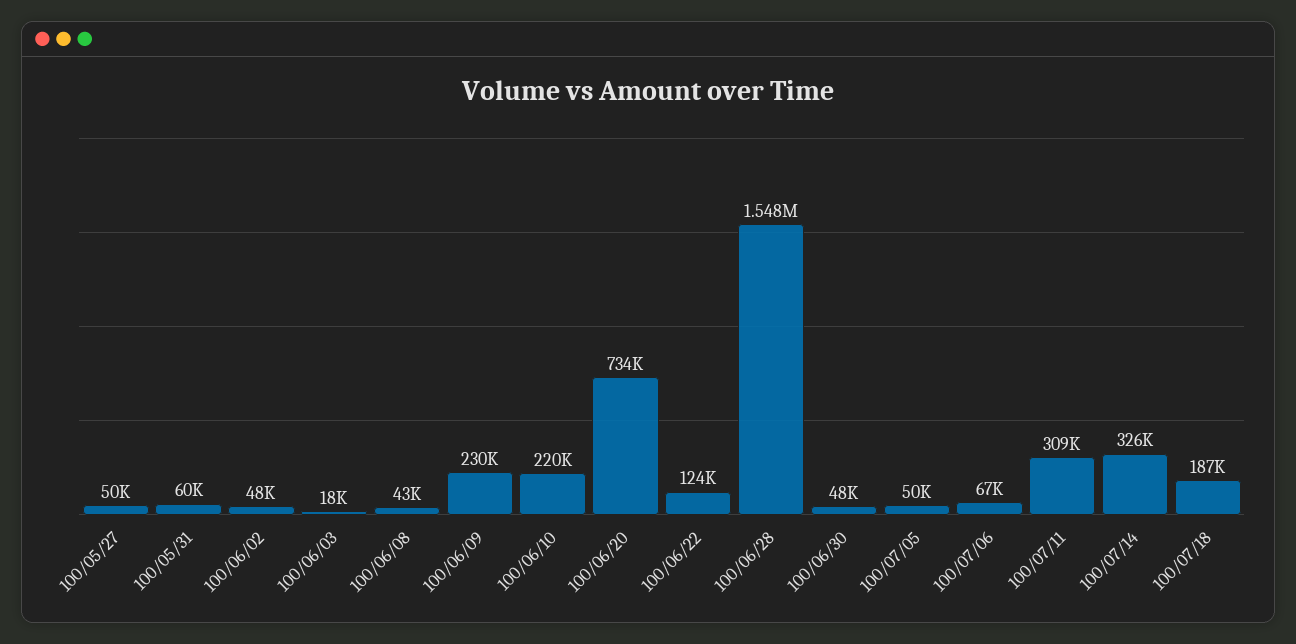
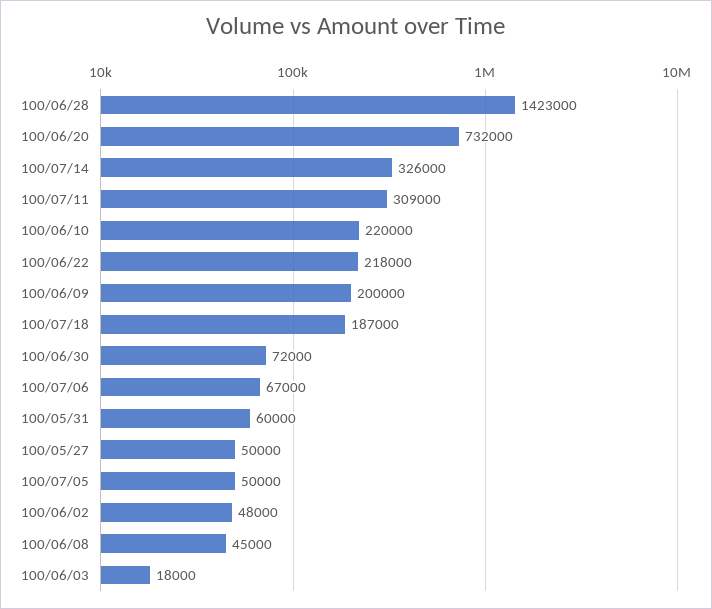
100/06/08: 43000 -> 45000
100/06/09: 230000 -> 200000
100/06/20: 734000 -> 732000
100/06/22: 124000 -> 218000
100/06/28: 1548000 -> 1423000
100/06/30: 48000 -> 72000

